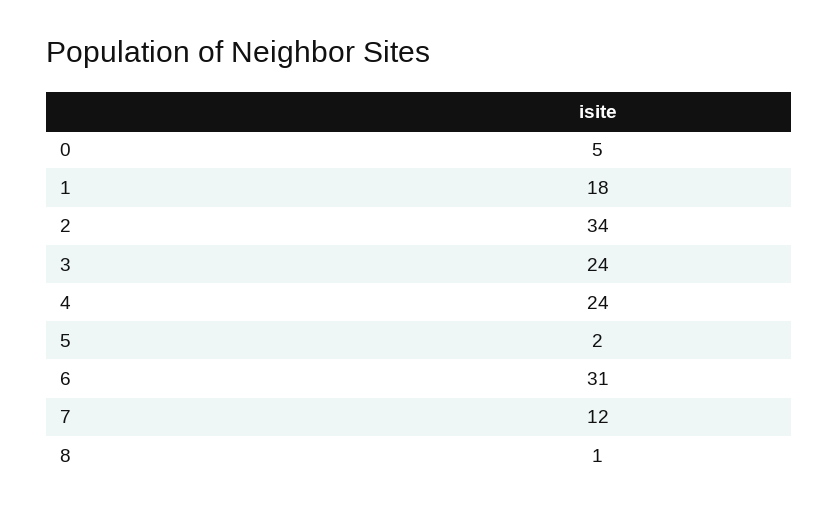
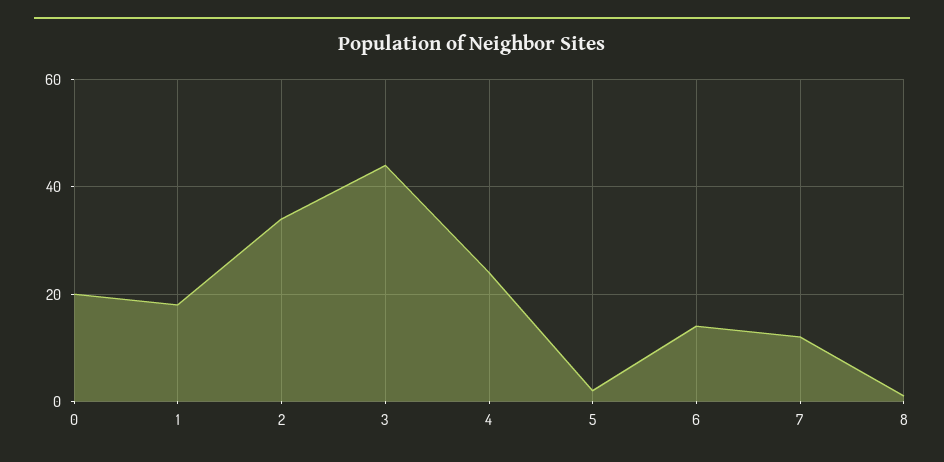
0: 5 -> 20
3: 24 -> 45
6: 31 -> 15

